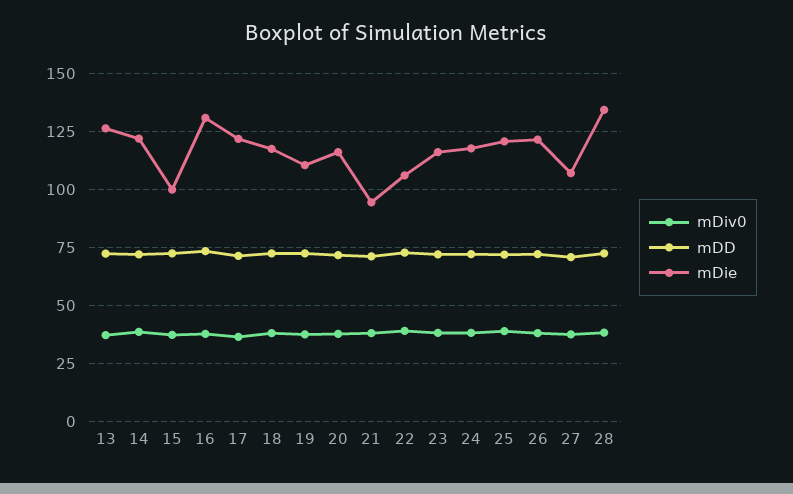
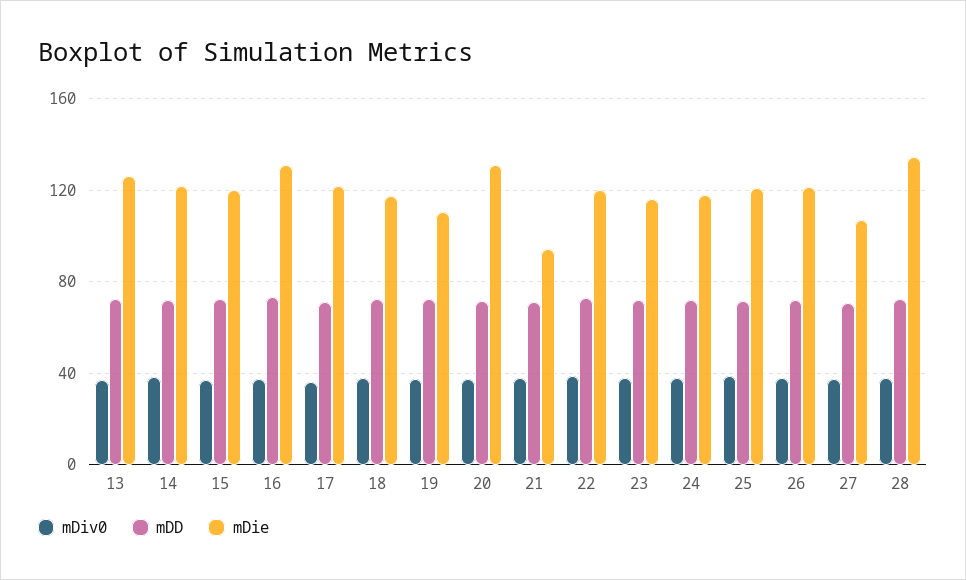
mDie, 15: 100 -> 120
mDie, 20: 115 -> 130
mDie, 22: 105 -> 120

